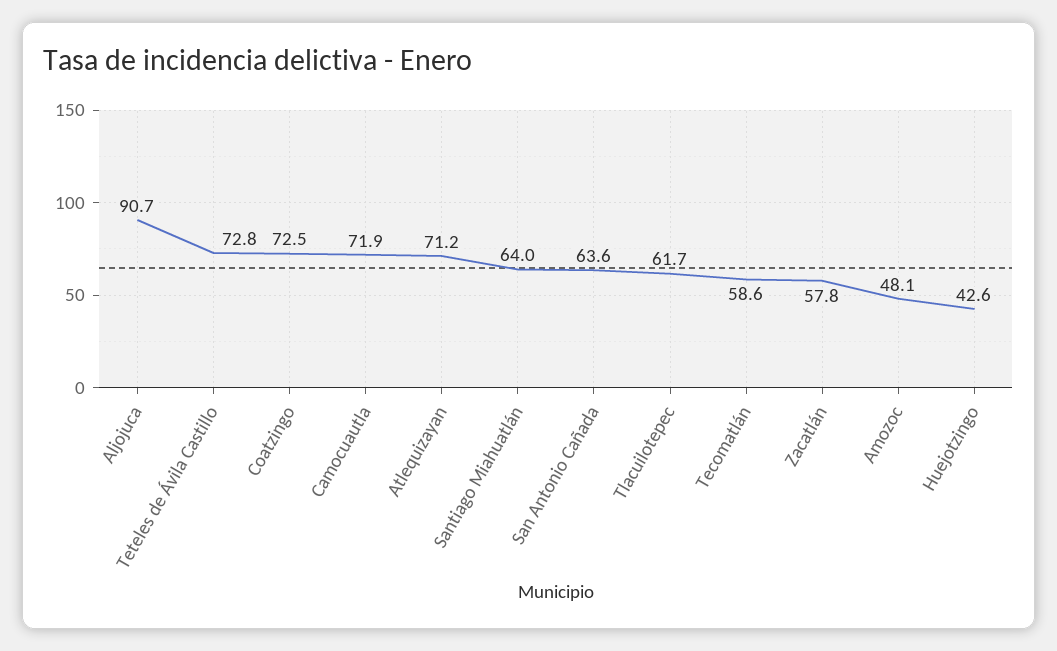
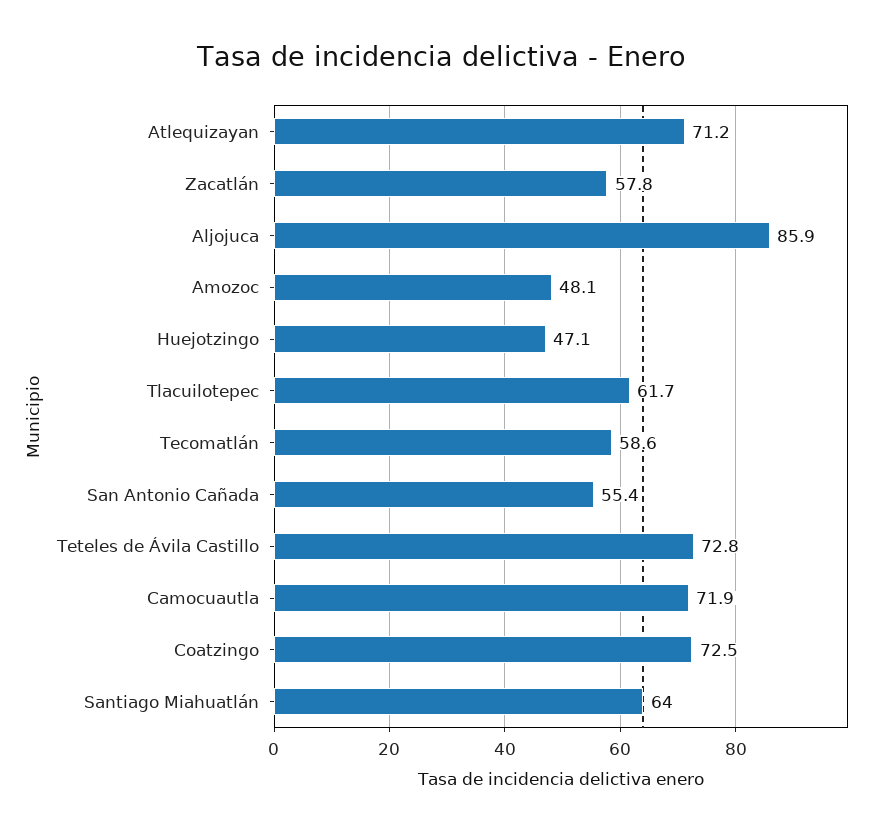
Aljojuca: 90.7 -> 85.9
San Antonio Cañada: 63.6 -> 55.4
Huejotzingo: 42.6 -> 47.1

